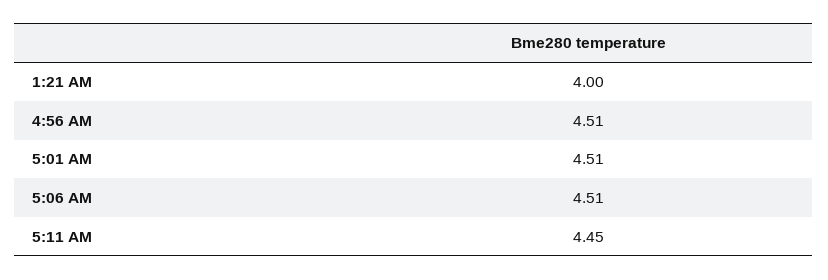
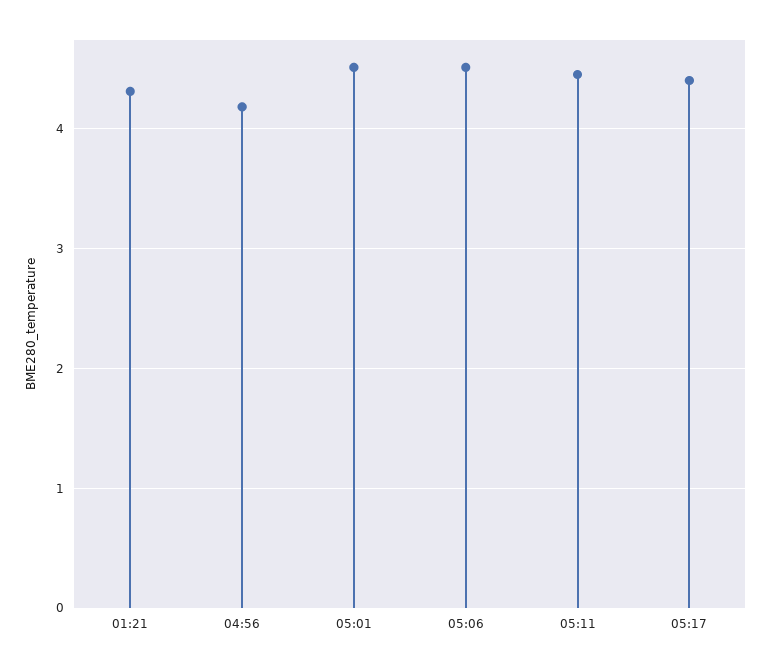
1:21 AM: 4 -> 4.3
4:56 AM: 4.51 -> 4.2
05:17: none -> 4.4

